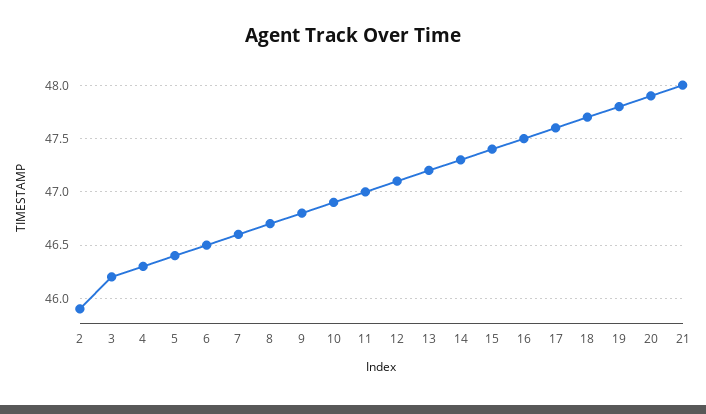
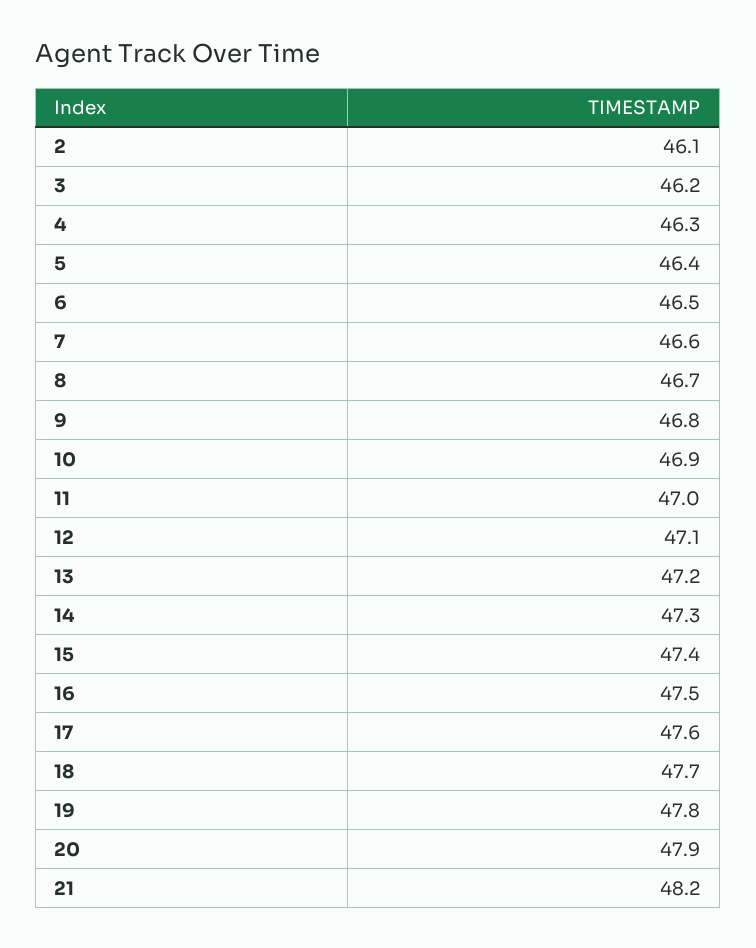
2: 45.9 -> 46.1
21: 48 -> 48.2

